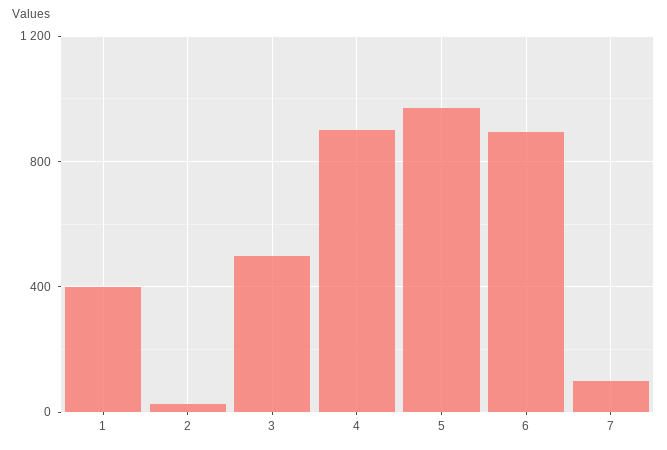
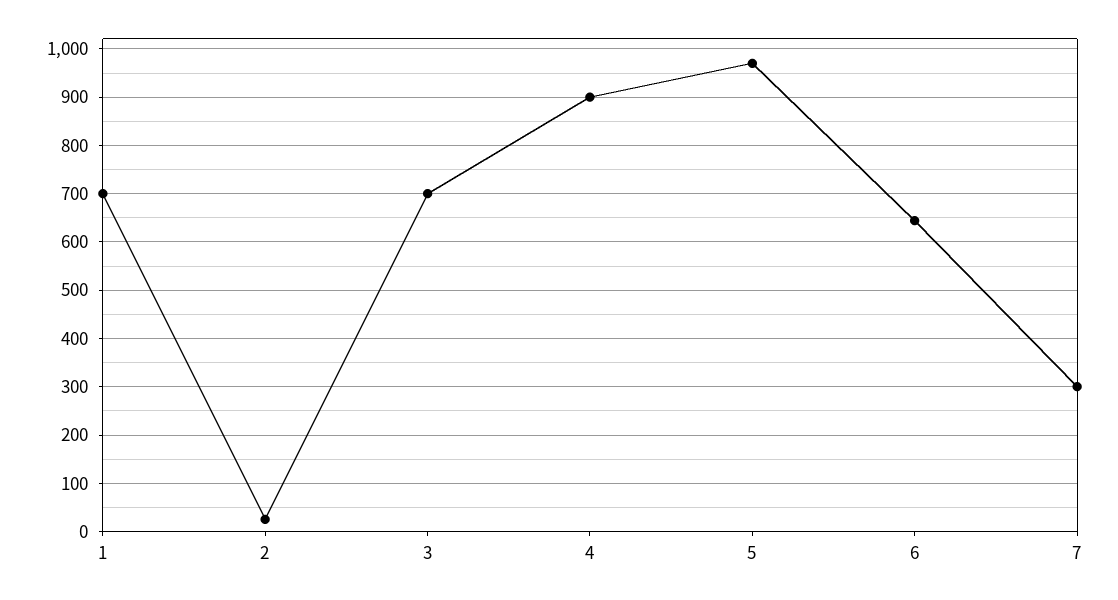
1: 400 -> 700
3: 500 -> 700
6: 900 -> 640
7: 100 -> 300

